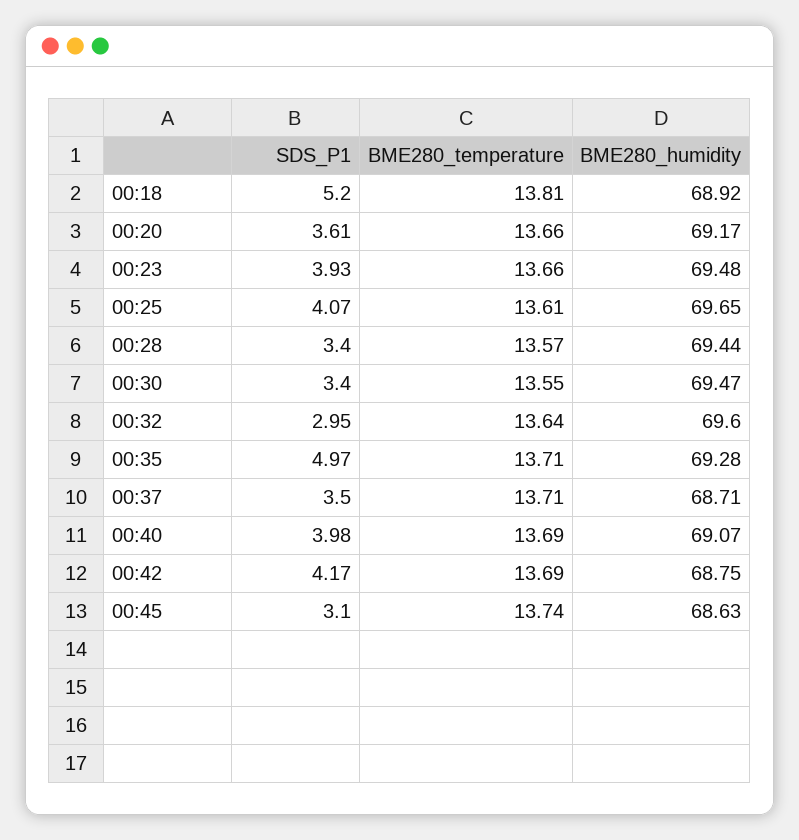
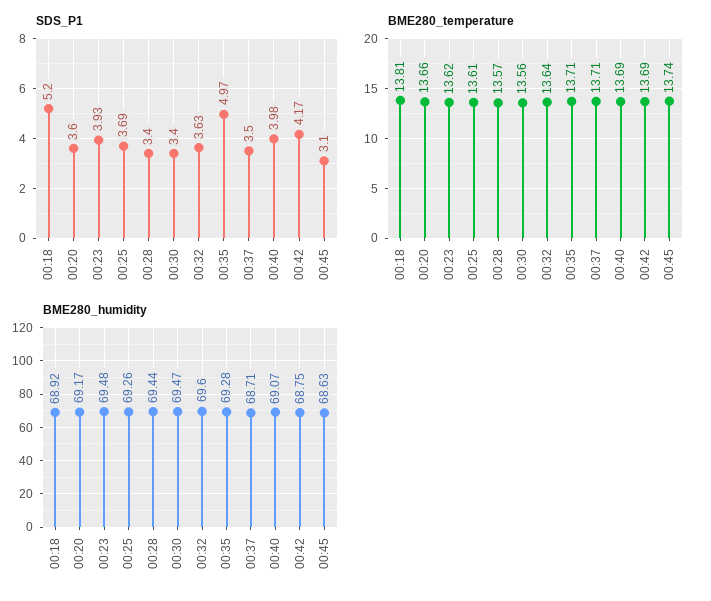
SDS_P1, 00:20: 3.61 -> 3.6
BME280_temperature, 00:23: 13.66 -> 13.62
SDS_P1, 00:25: 4.07 -> 3.69
BME280_humidity, 00:25: 69.65 -> 69.26
BME280_temperature, 00:30: 13.55 -> 13.56
SDS_P1, 00:32: 2.95 -> 3.63

